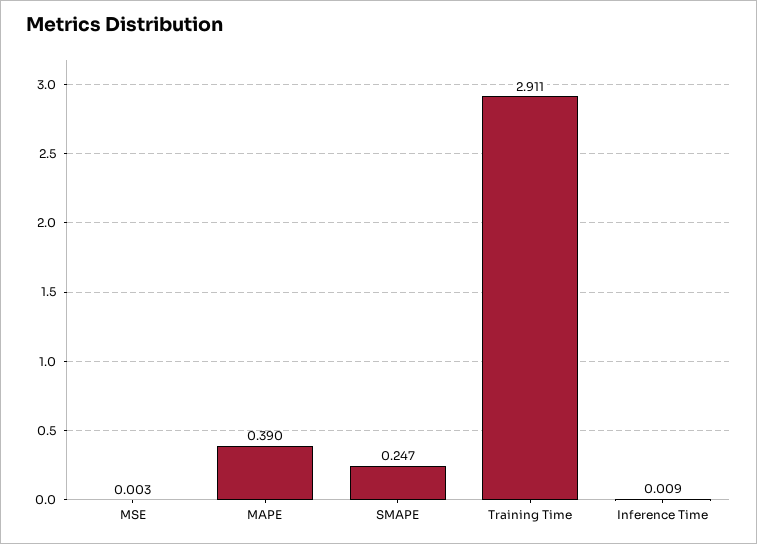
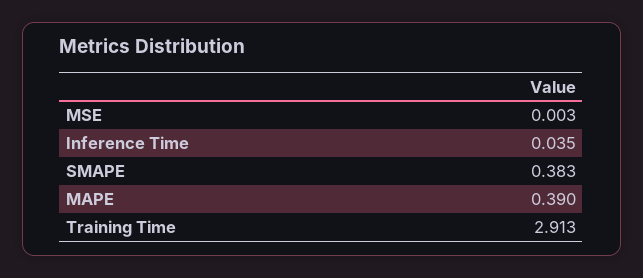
SMAPE: 0.247 -> 0.383
Training Time: 2.911 -> 2.913
Inference Time: 0.009 -> 0.035

